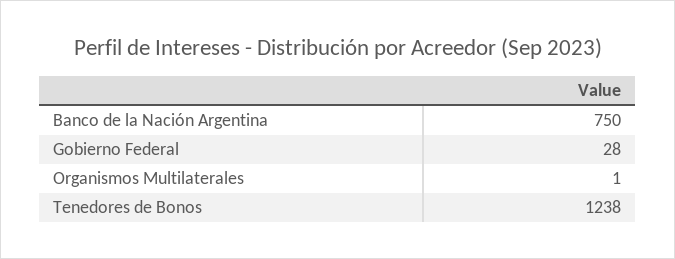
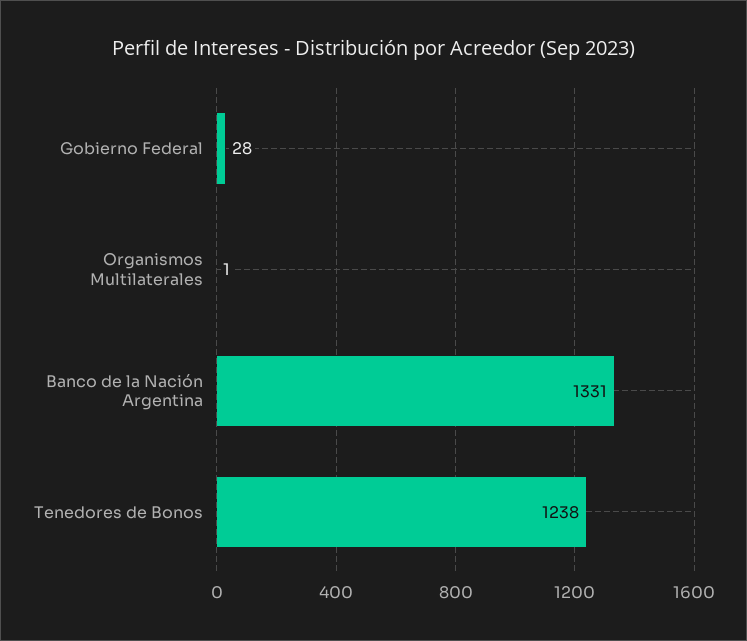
Banco de la Nación Argentina: 750 -> 1331

